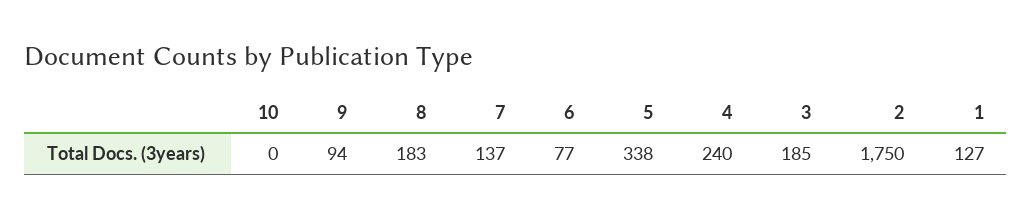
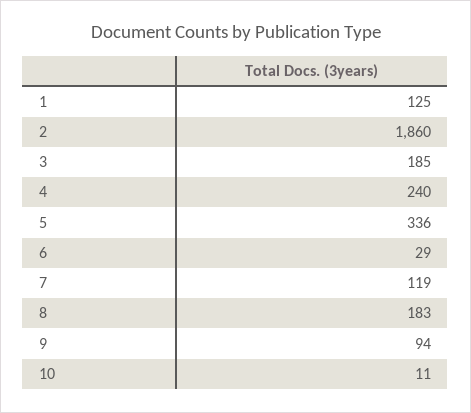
10: 0 -> 11
7: 137 -> 119
6: 77 -> 29
5: 338 -> 336
2: 1750 -> 1860
1: 127 -> 125

